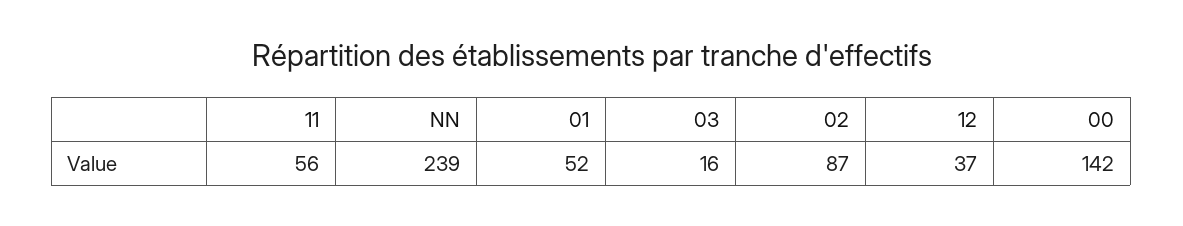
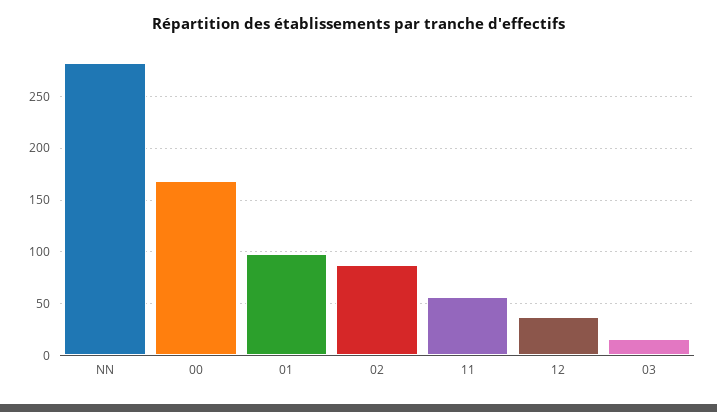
NN: 239 -> 280
01: 52 -> 100
00: 142 -> 170

